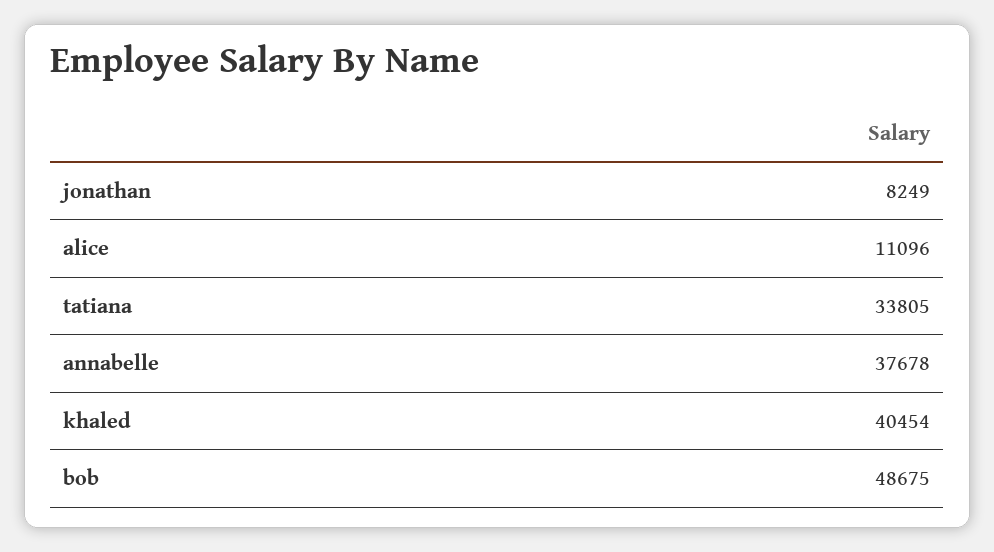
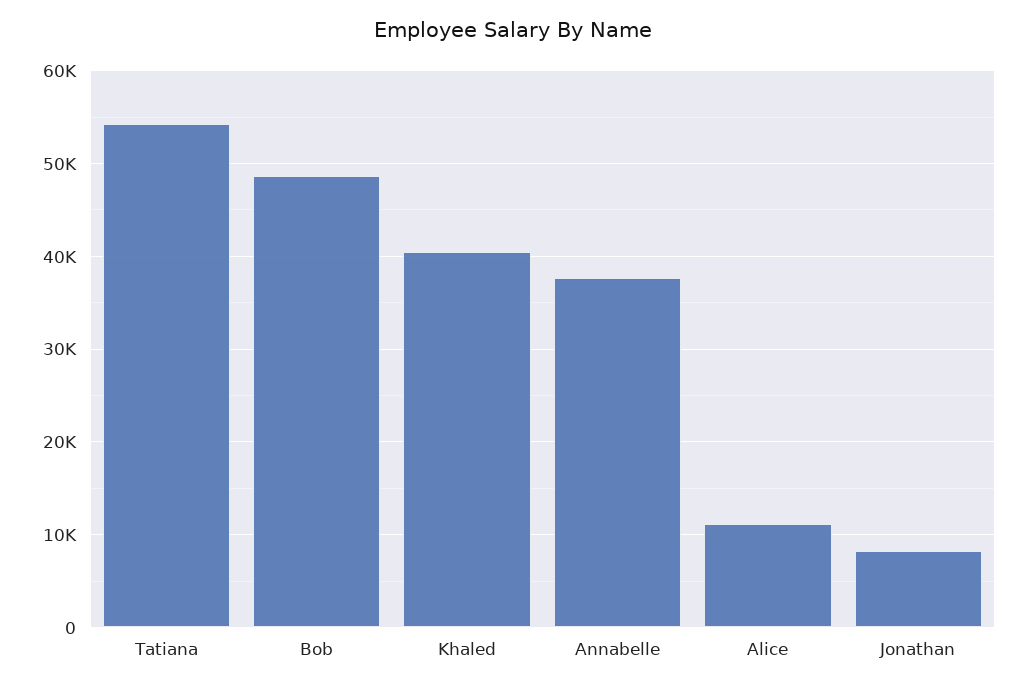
tatiana: 33805 -> 54000

